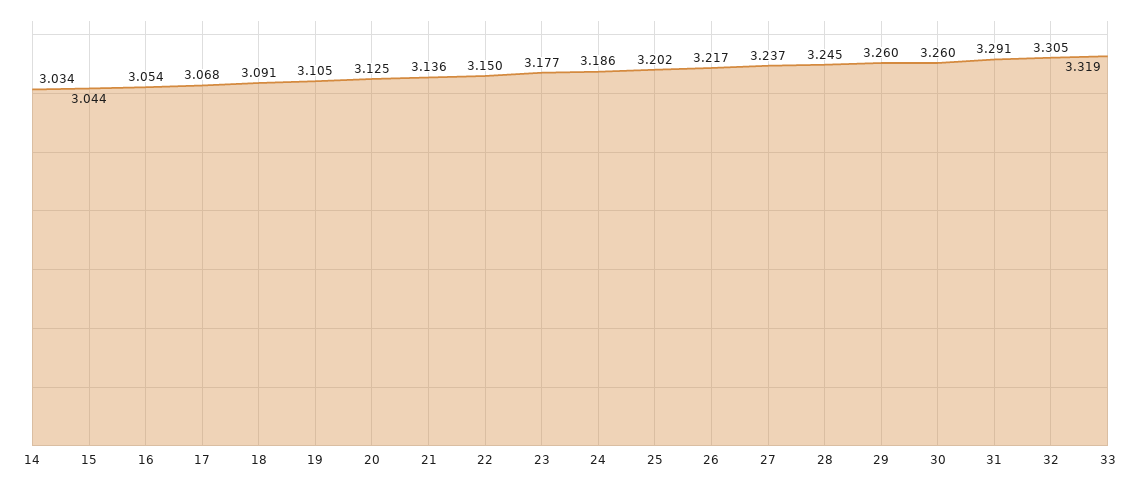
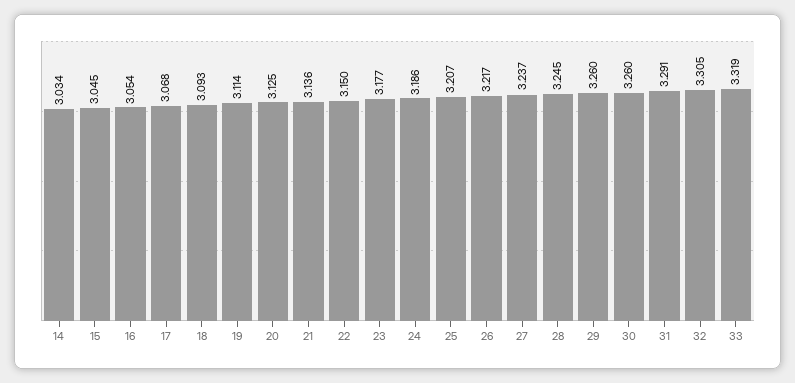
15: 3.044 -> 3.045
18: 3.091 -> 3.093
19: 3.105 -> 3.114
25: 3.202 -> 3.207

